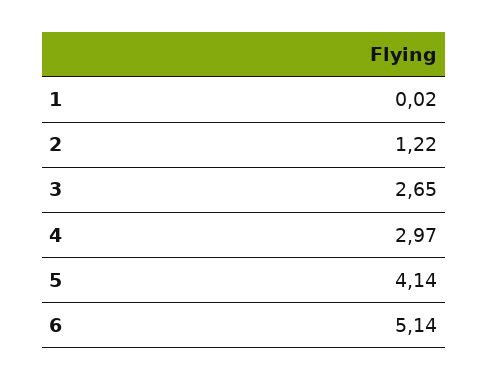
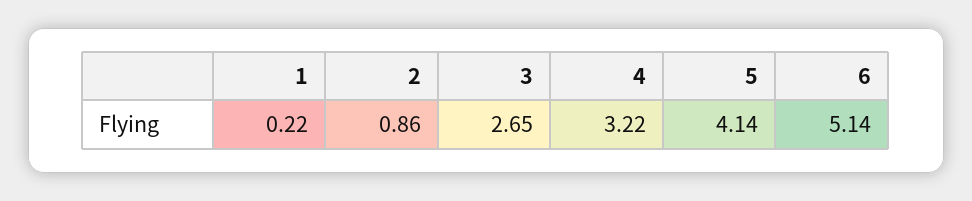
1: 0.02 -> 0.22
2: 1.22 -> 0.86
4: 2.97 -> 3.22

